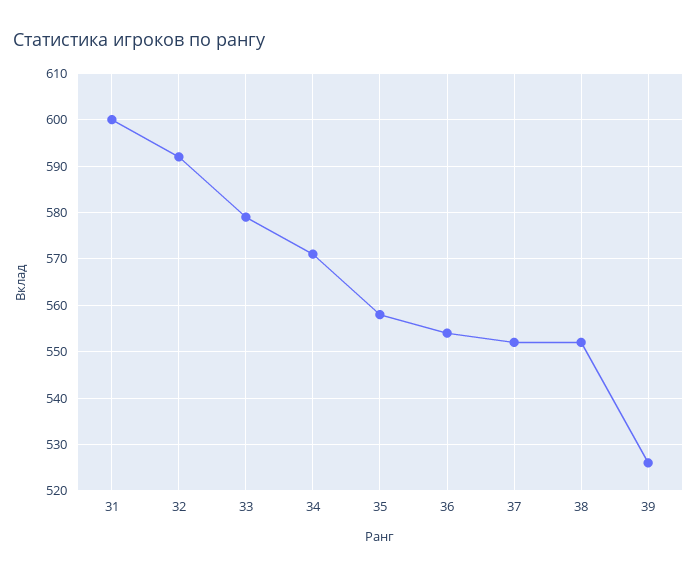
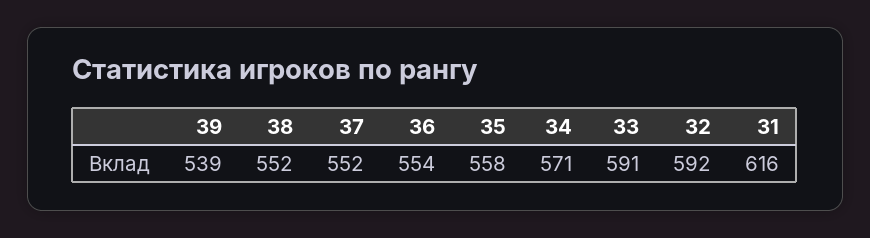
31: 600 -> 616
33: 580 -> 591
39: 525 -> 539

